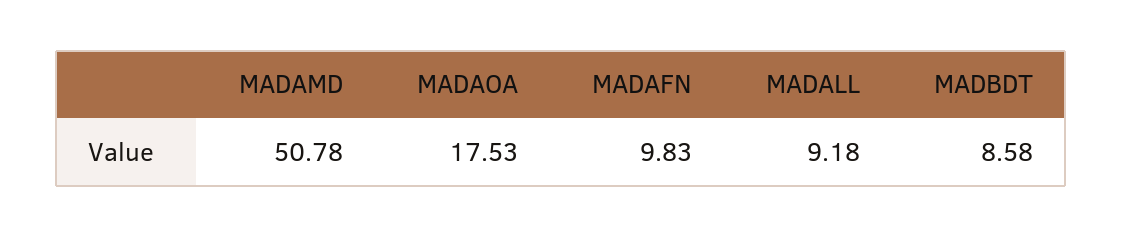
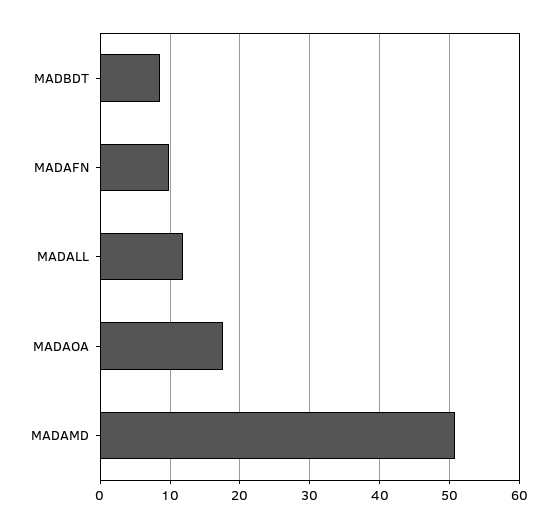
MADALL: 9.18 -> 12

